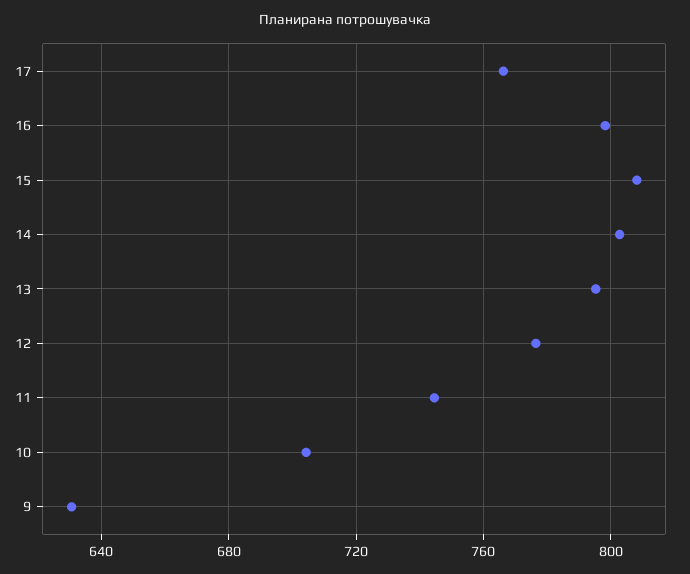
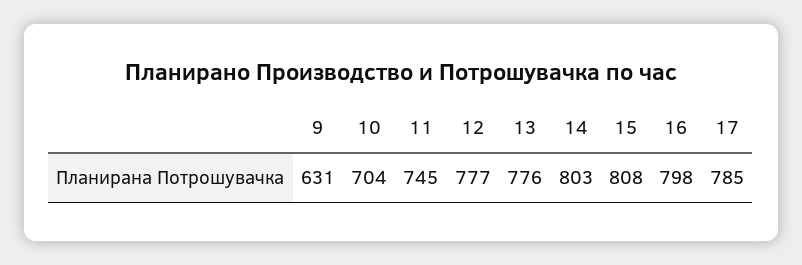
17: 765 -> 785
13: 795 -> 776

